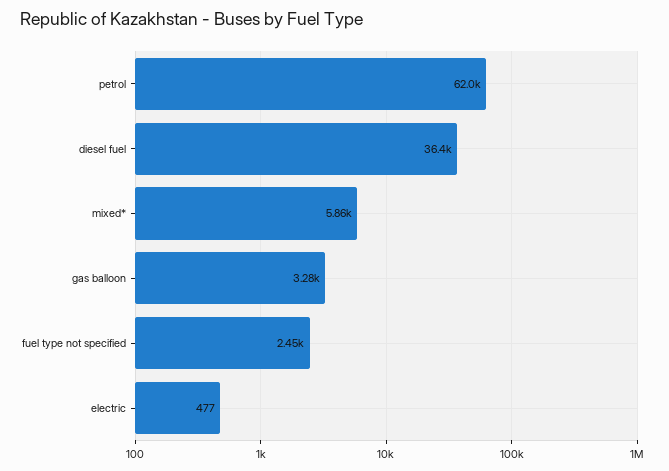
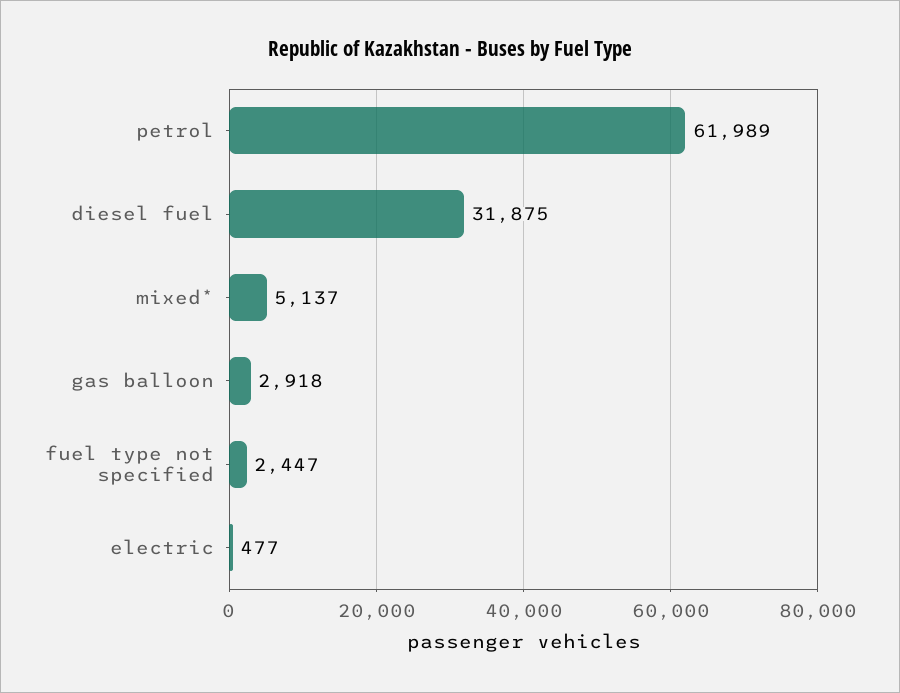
diesel fuel: 36400 -> 31875
mixed*: 5860 -> 5137
gas balloon: 3280 -> 2918

